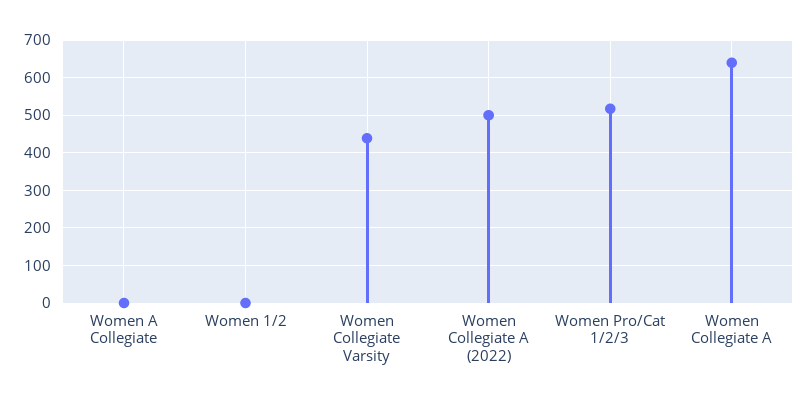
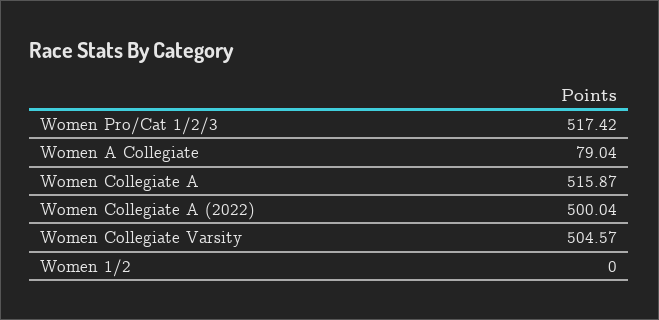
Women A Collegiate: 0 -> 79.04
Women Collegiate Varsity: 440 -> 504.57
Women Collegiate A: 640 -> 515.87

